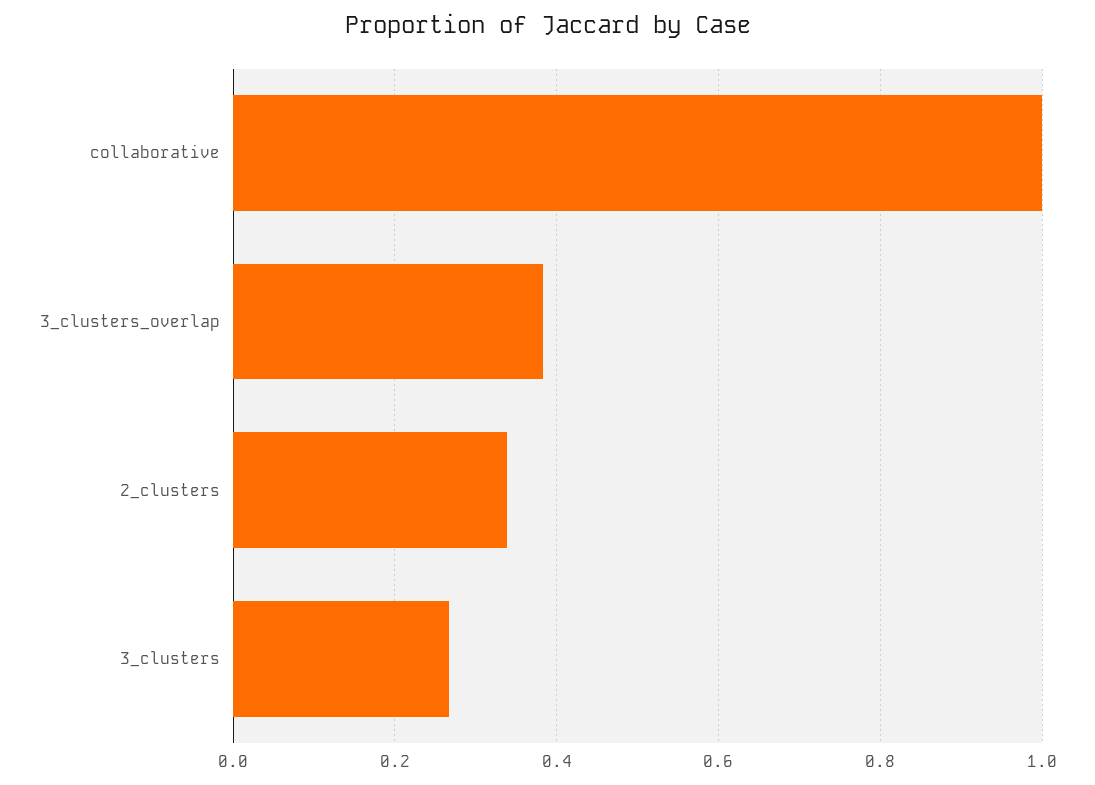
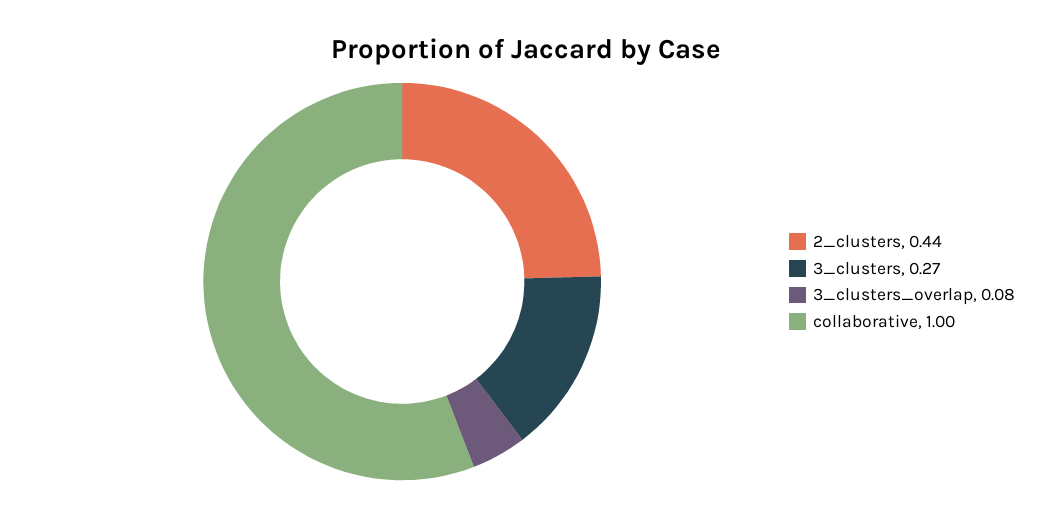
3_clusters_overlap: 0.38 -> 0.08
2_clusters: 0.34 -> 0.44

